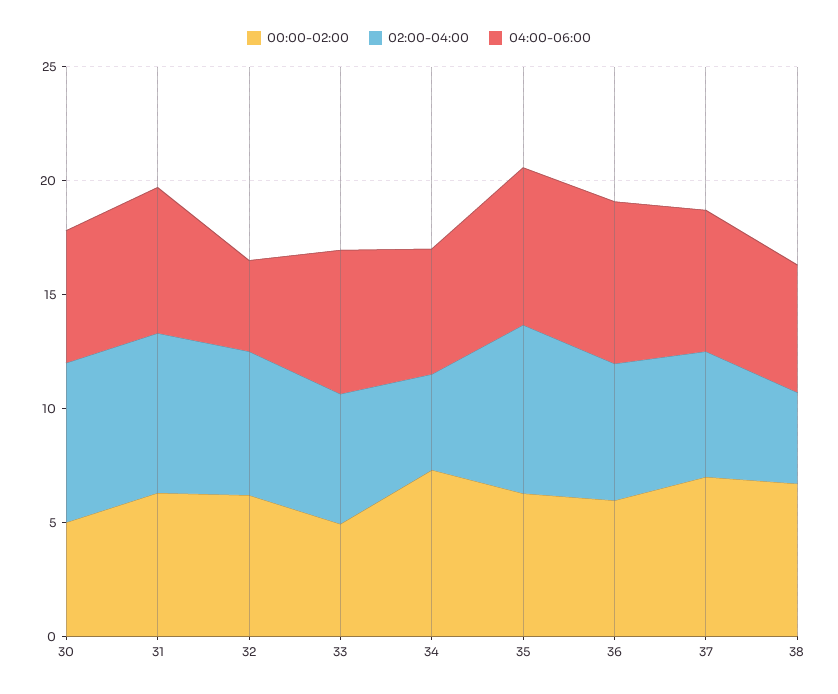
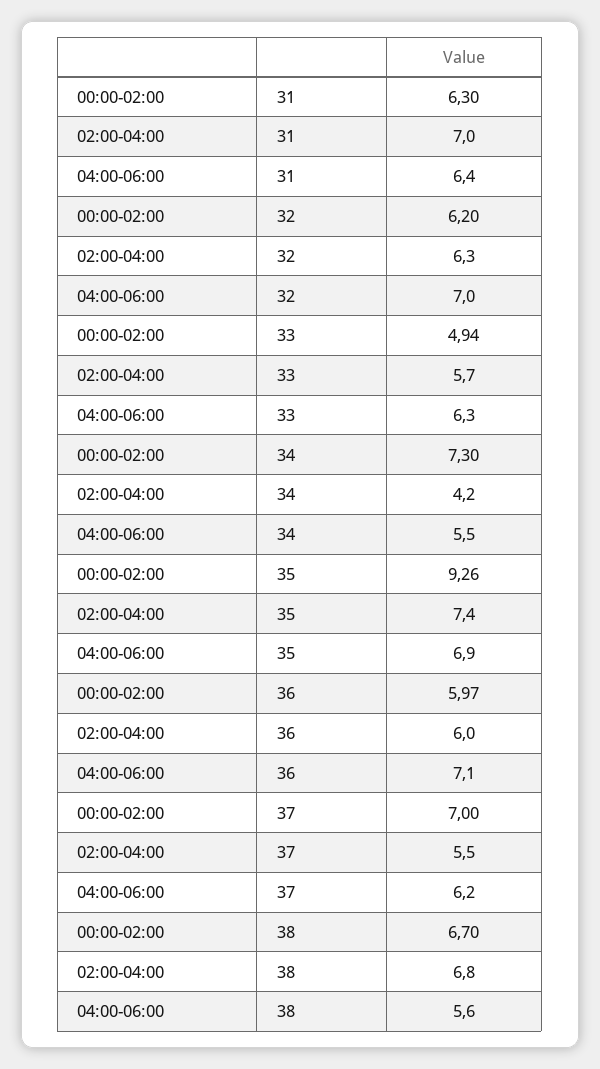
00:00-02:00, 30: 5 -> none
02:00-04:00, 30: 7 -> none
04:00-06:00, 30: 6 -> none
04:00-06:00, 32: 4 -> 7
00:00-02:00, 35: 6 -> 9.26
02:00-04:00, 38: 4 -> 6.8

